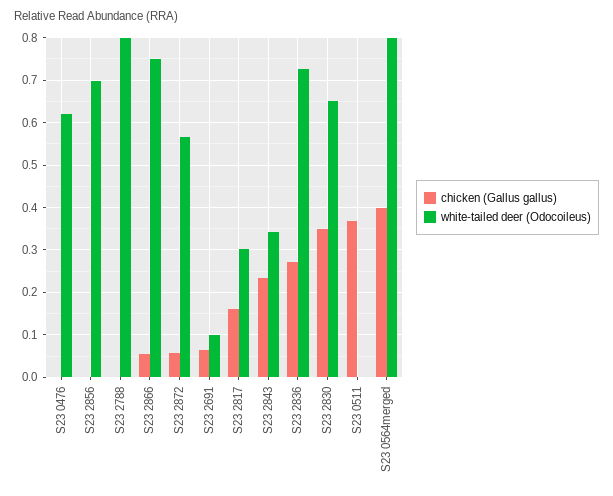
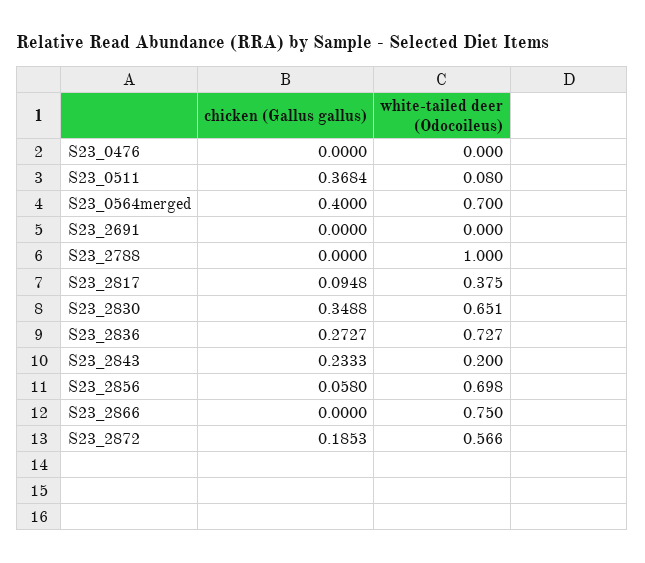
white-tailed deer (Odocoileus), S23 0476: 0.62 -> 0
chicken (Gallus gallus), S23 2856: 0 -> 0.058
white-tailed deer (Odocoileus), S23 2788: 0.8 -> 1
chicken (Gallus gallus), S23 2866: 0.06 -> 0
chicken (Gallus gallus), S23 2872: 0.06 -> 0.1853
chicken (Gallus gallus), S23 2691: 0.06 -> 0
white-tailed deer (Odocoileus), S23 2691: 0.1 -> 0
chicken (Gallus gallus), S23 2817: 0.16 -> 0.0948
white-tailed deer (Odocoileus), S23 2817: 0.3 -> 0.375
white-tailed deer (Odocoileus), S23 2843: 0.34 -> 0.2
white-tailed deer (Odocoileus), S23 0511: 0 -> 0.08
white-tailed deer (Odocoileus), S23 0564merged: 0.8 -> 0.7

